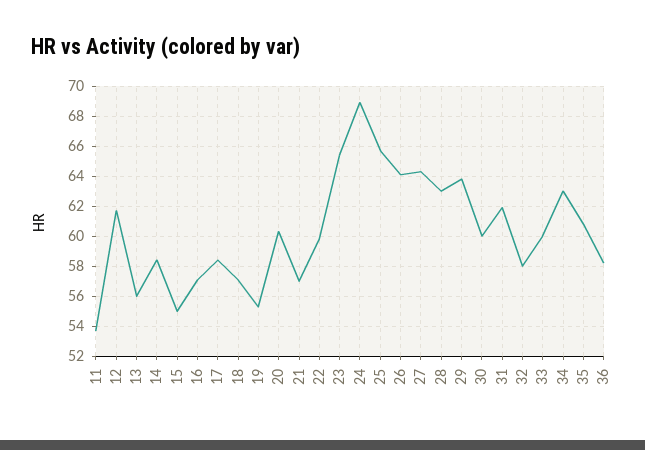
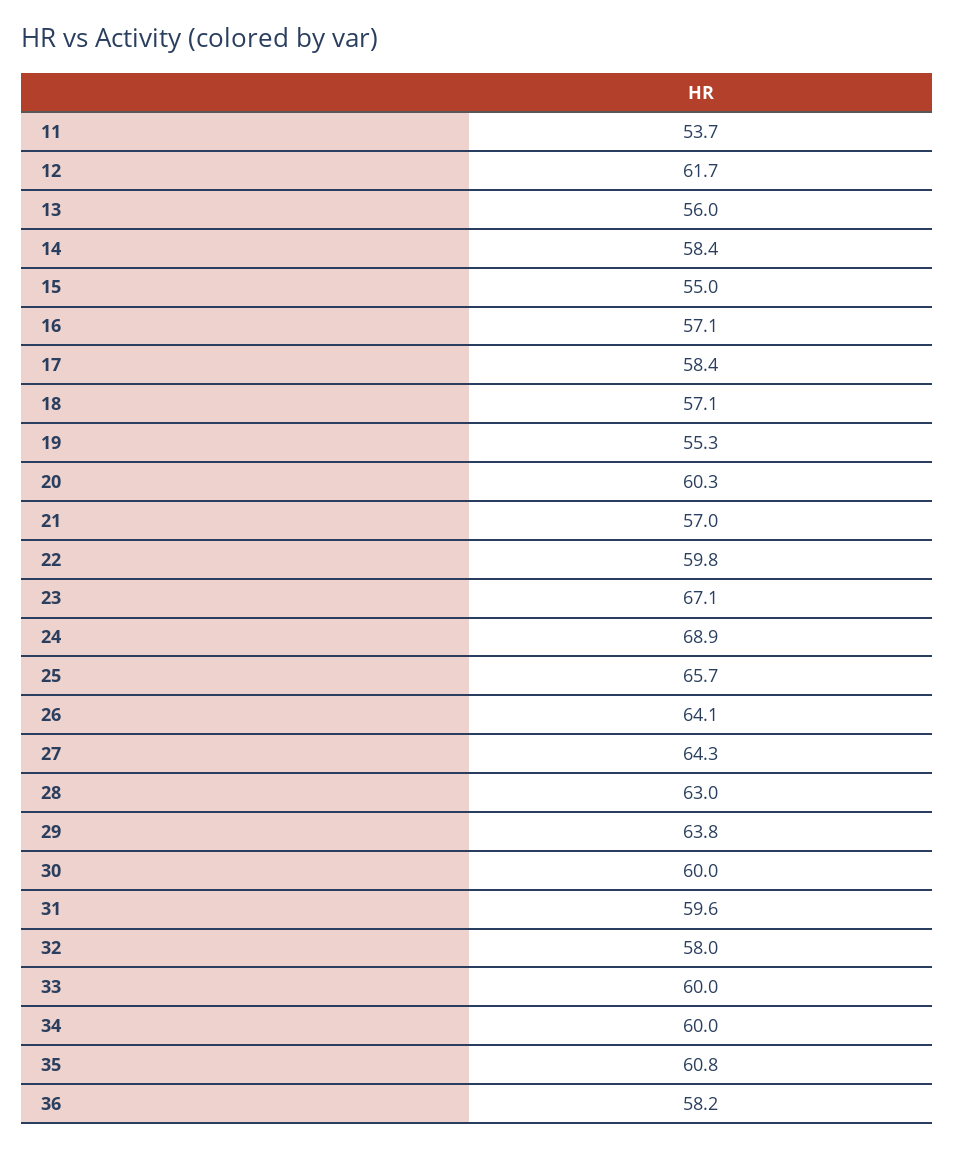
23: 65.5 -> 67.1
31: 62 -> 59.6
34: 63 -> 60

